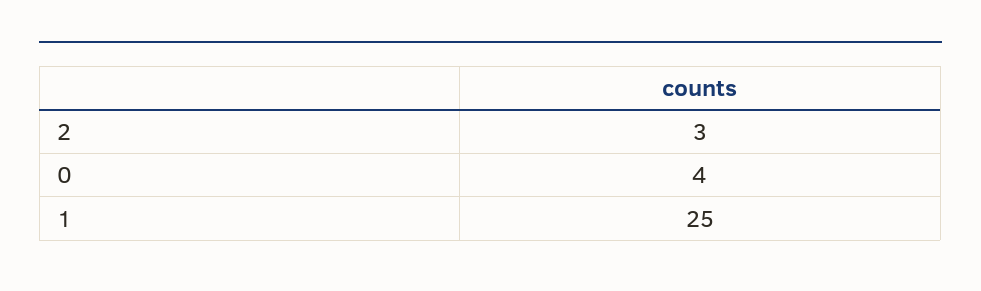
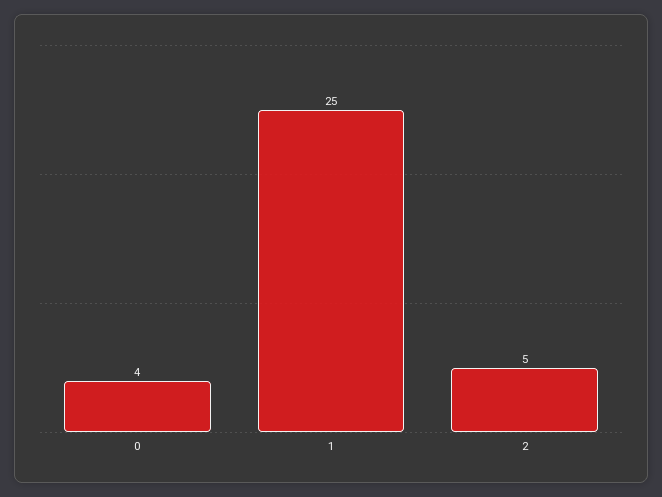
2: 3 -> 5

